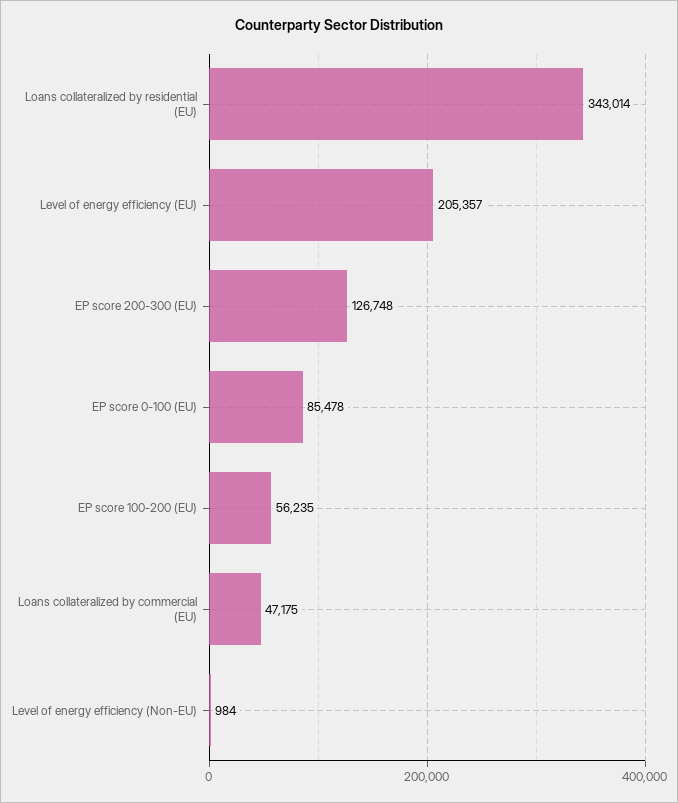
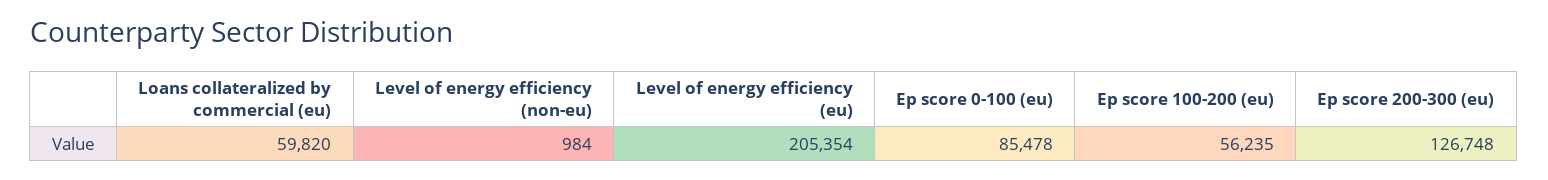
Loans collateralized by residential (EU): 343014 -> none
Level of energy efficiency (EU): 205357 -> 205354
Loans collateralized by commercial (EU): 47175 -> 59820

